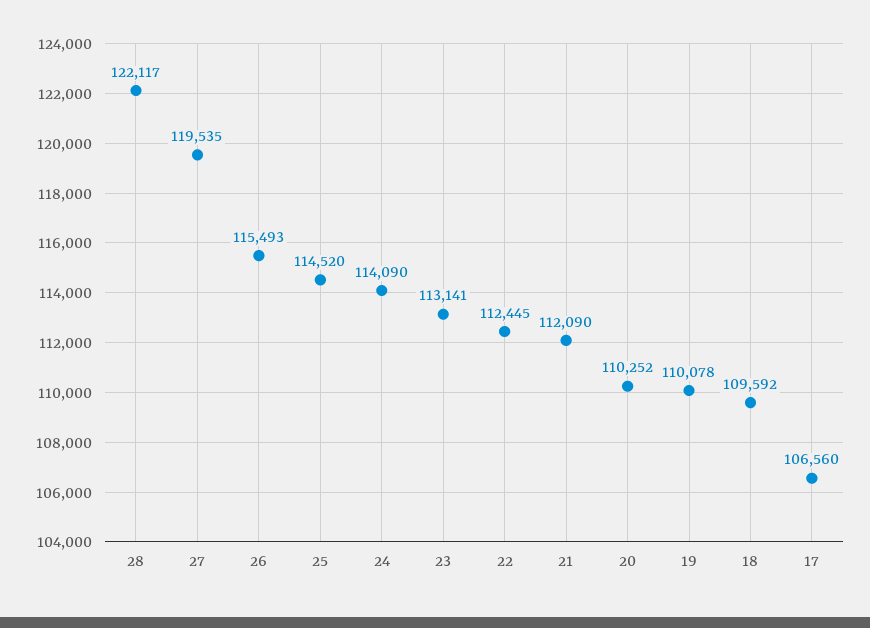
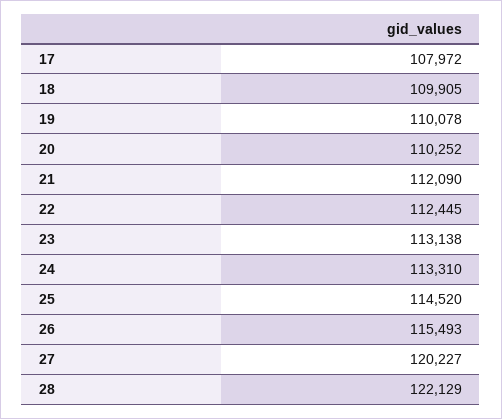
28: 122117 -> 122129
27: 119535 -> 120227
24: 114090 -> 113310
23: 113141 -> 113138
18: 109592 -> 109905
17: 106560 -> 107972

